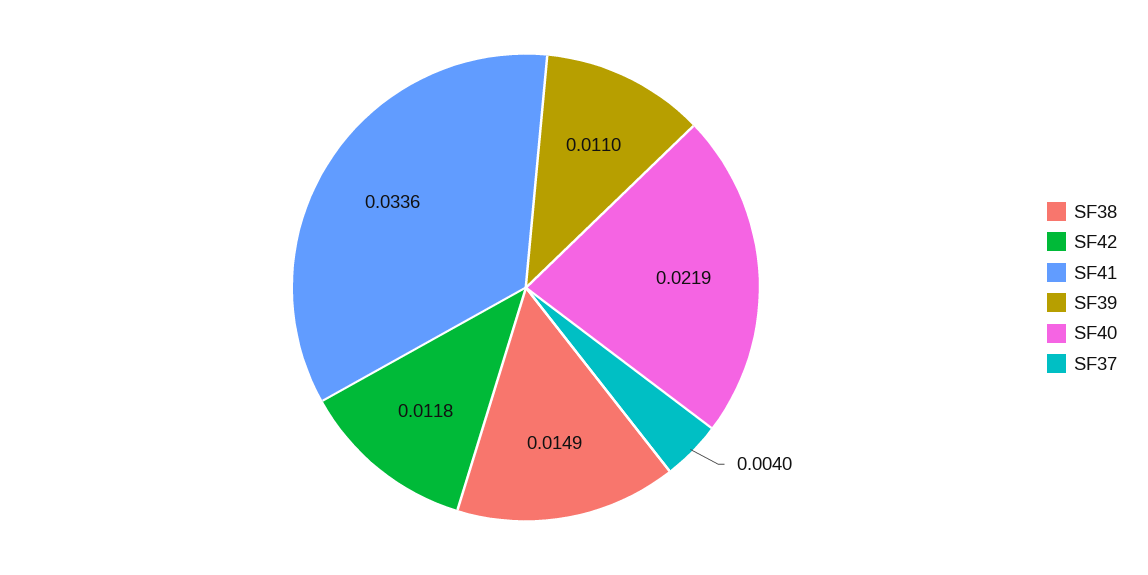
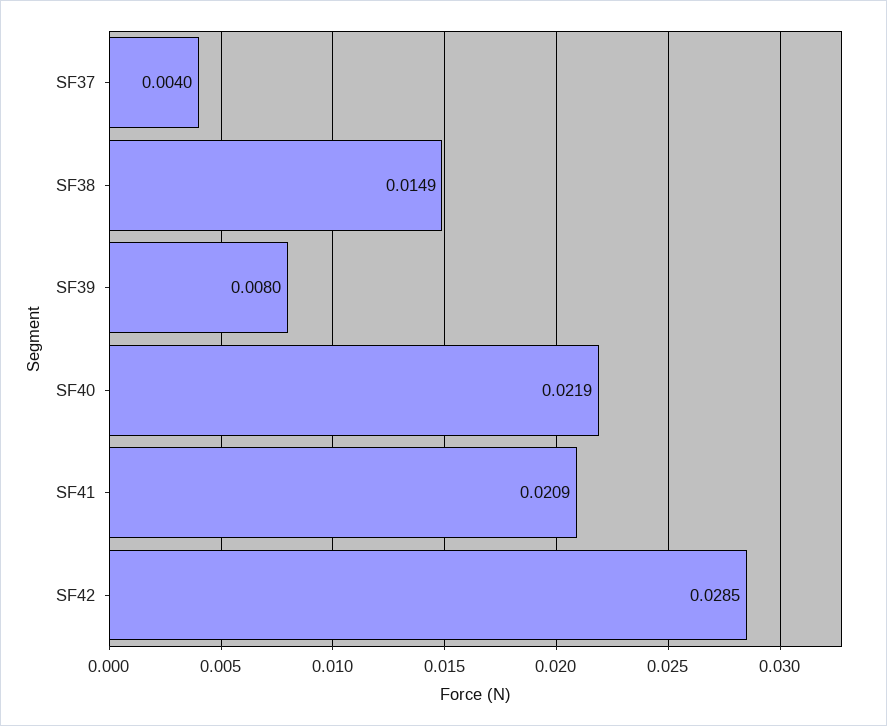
SF42: 0.0118 -> 0.0285
SF41: 0.0336 -> 0.0209
SF39: 0.011 -> 0.008

